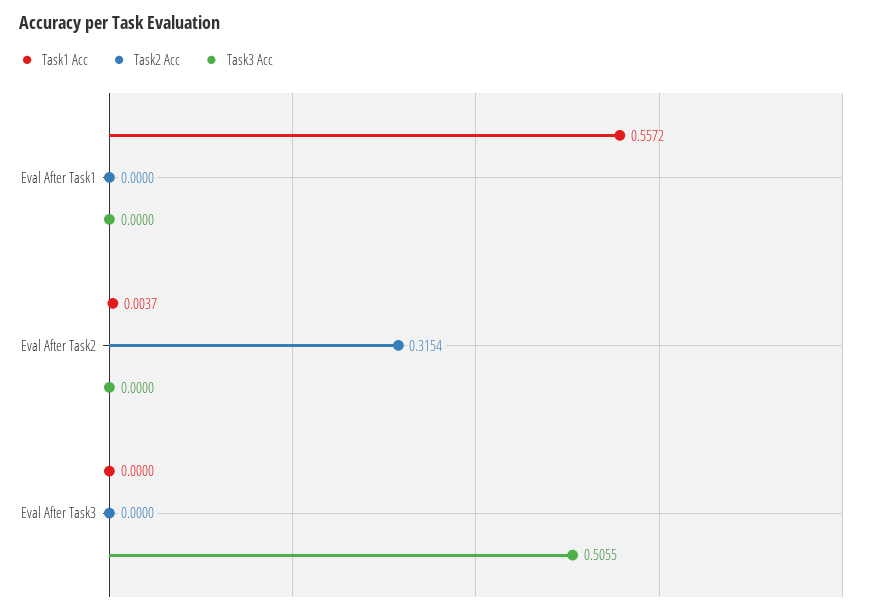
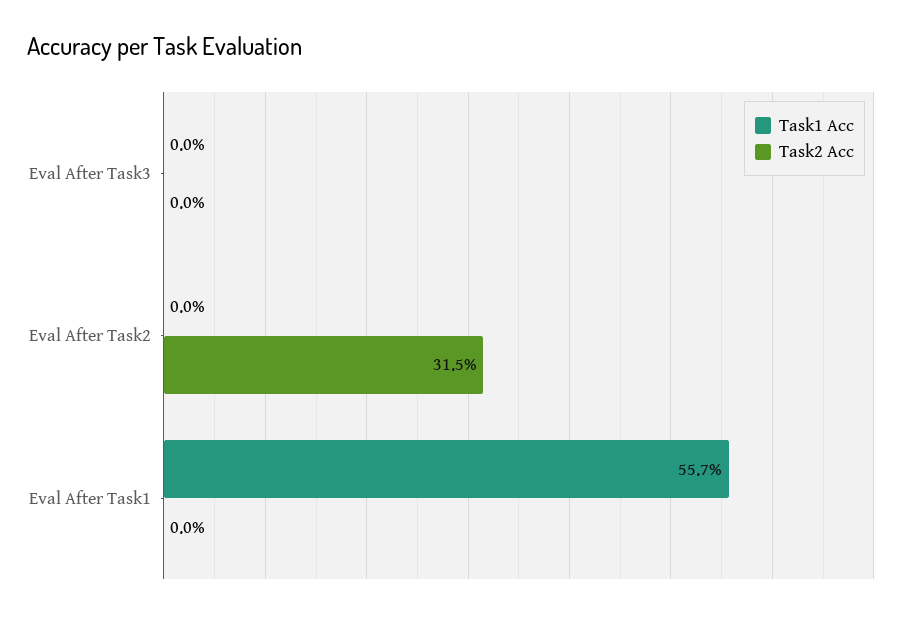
Task3 Acc, Eval After Task1: 0 -> none
Task1 Acc, Eval After Task2: 0.0037 -> 0
Task3 Acc, Eval After Task2: 0 -> none
Task3 Acc, Eval After Task3: 0.5055 -> none

